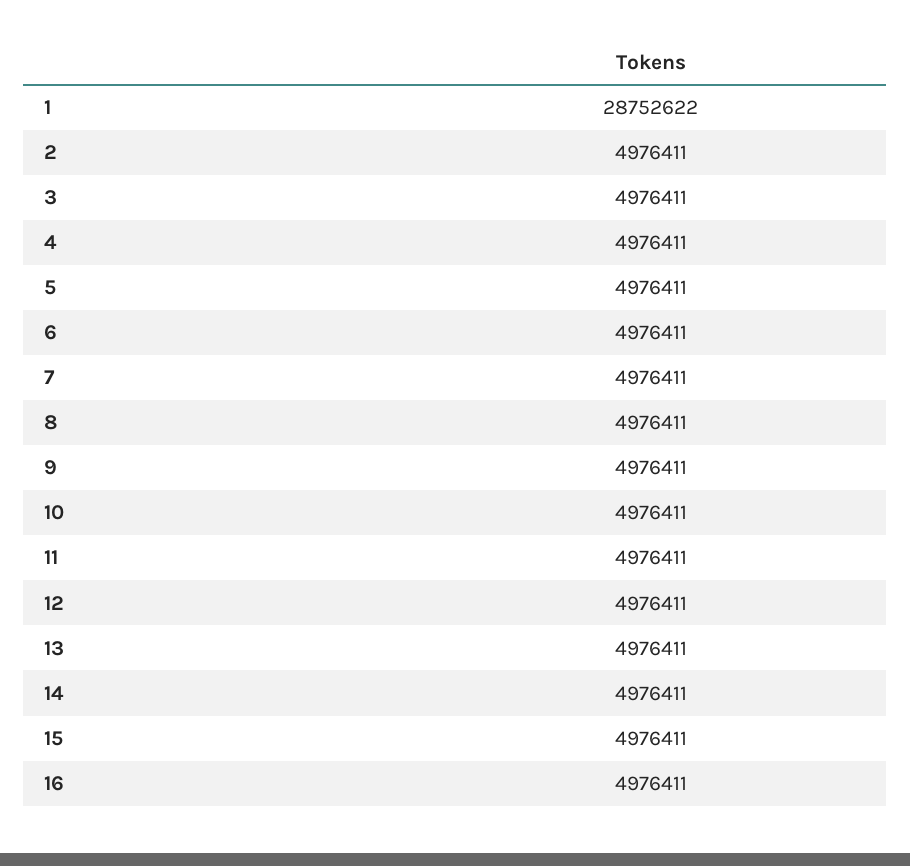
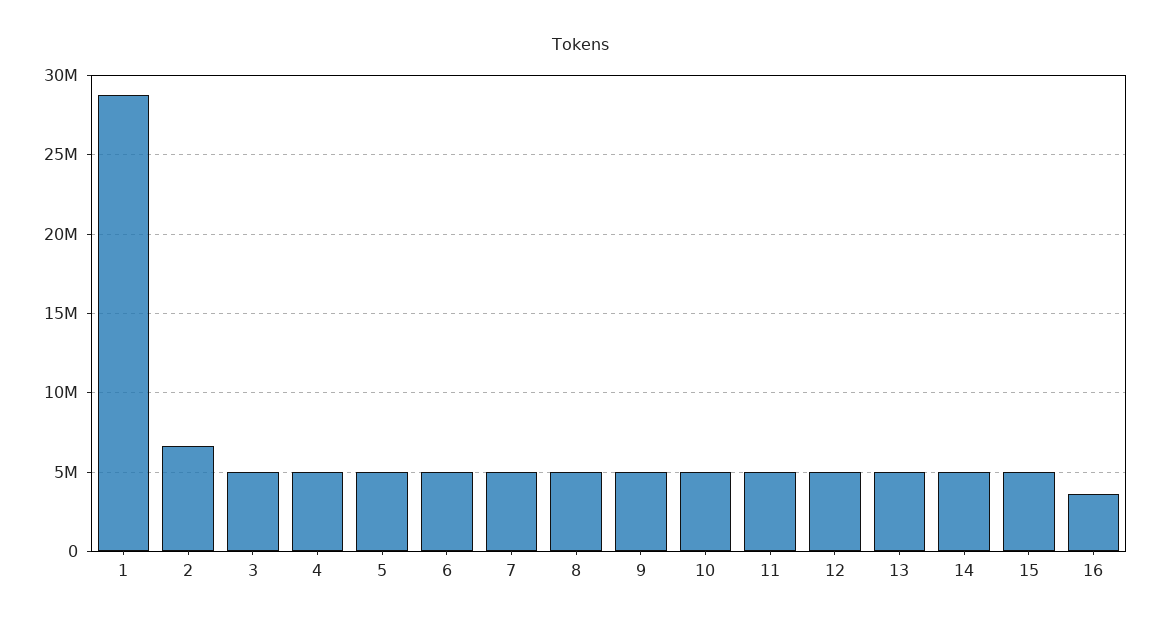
2: 4976411 -> 6500000
16: 4976411 -> 3500000

